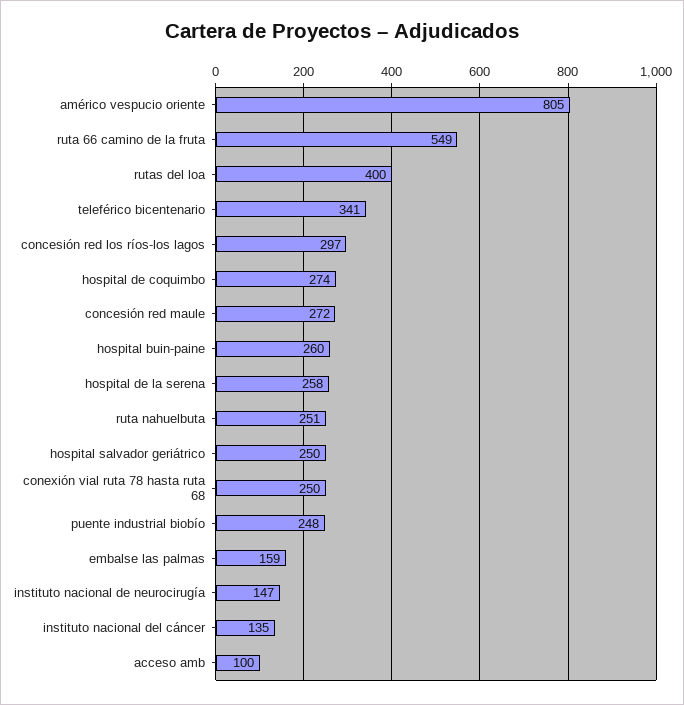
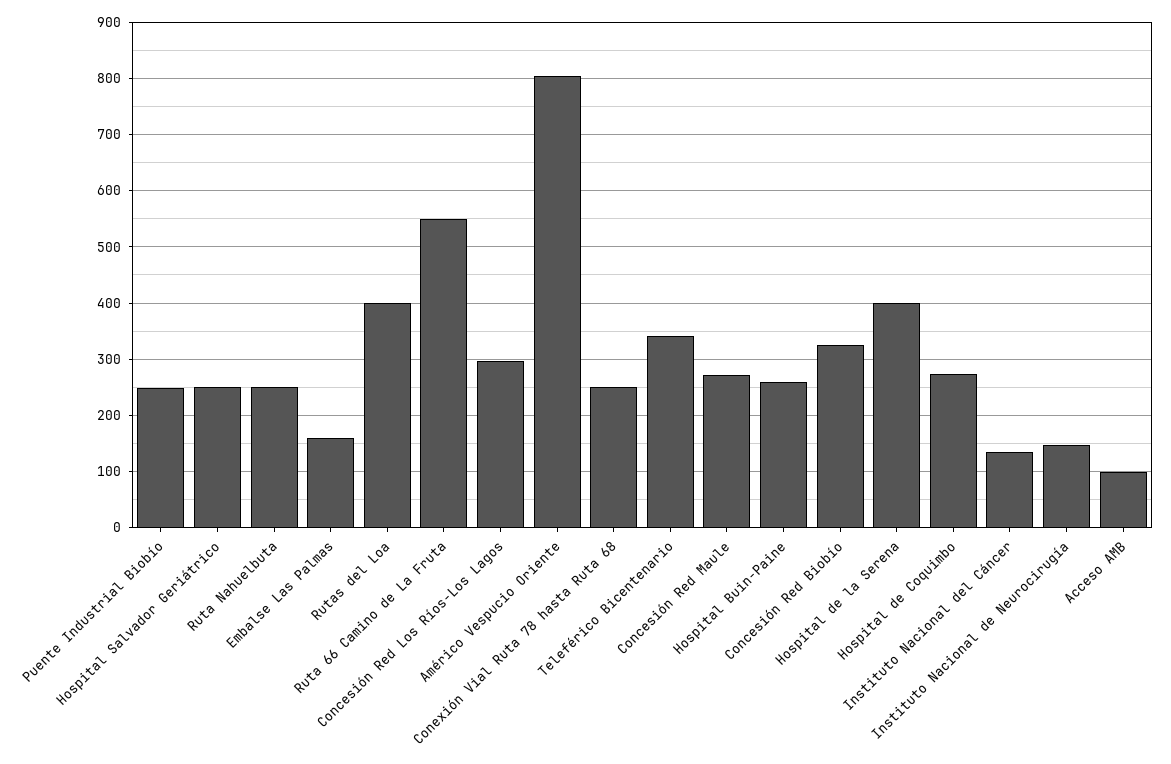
hospital de la serena: 258 -> 400
Concesión Red Biobío: none -> 320

